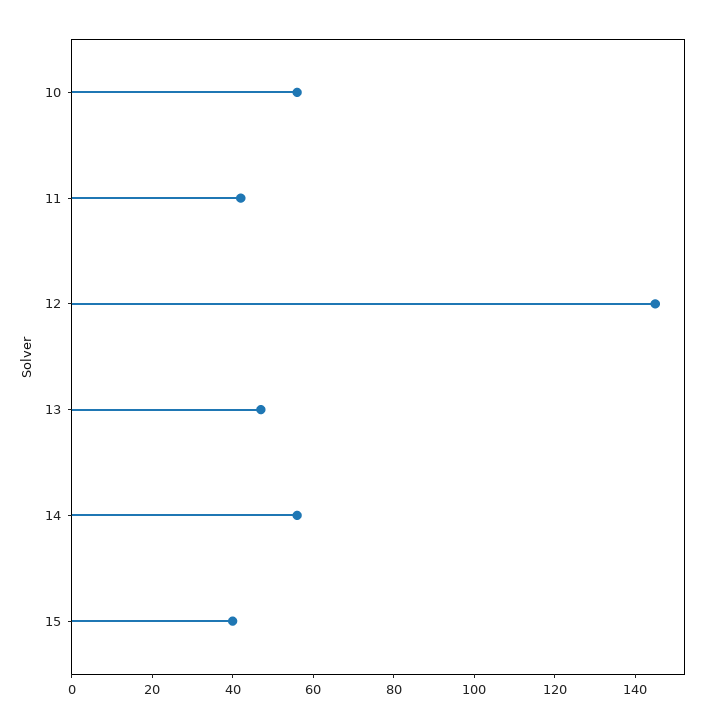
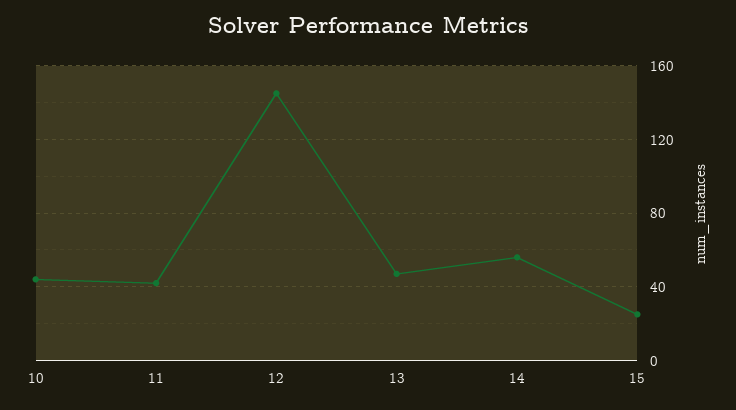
10: 55 -> 45
15: 40 -> 25

